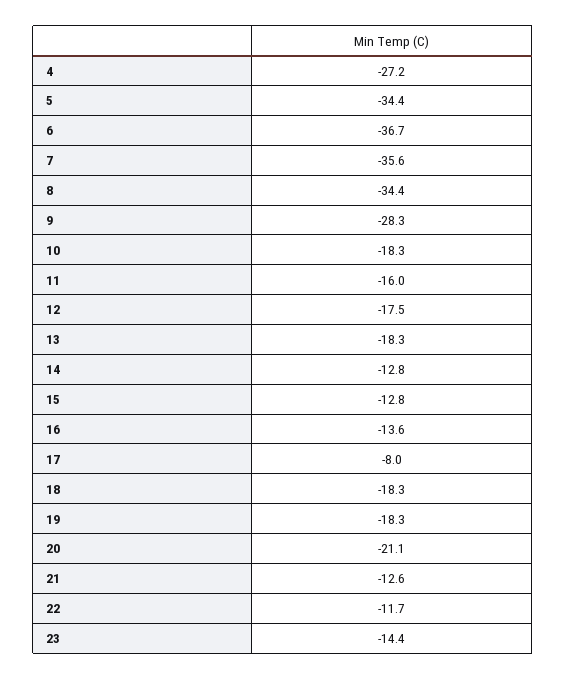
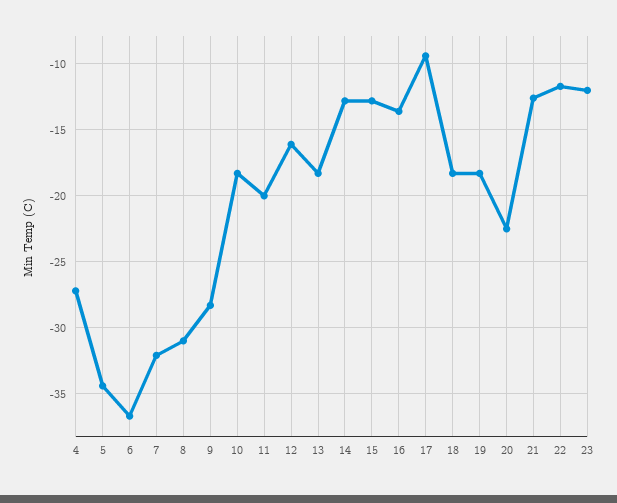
7: -35.6 -> -32
8: -34.4 -> -31
11: -16 -> -20
12: -17.5 -> -16
17: -8 -> -9.5
20: -21.1 -> -22.5
23: -14.4 -> -12

